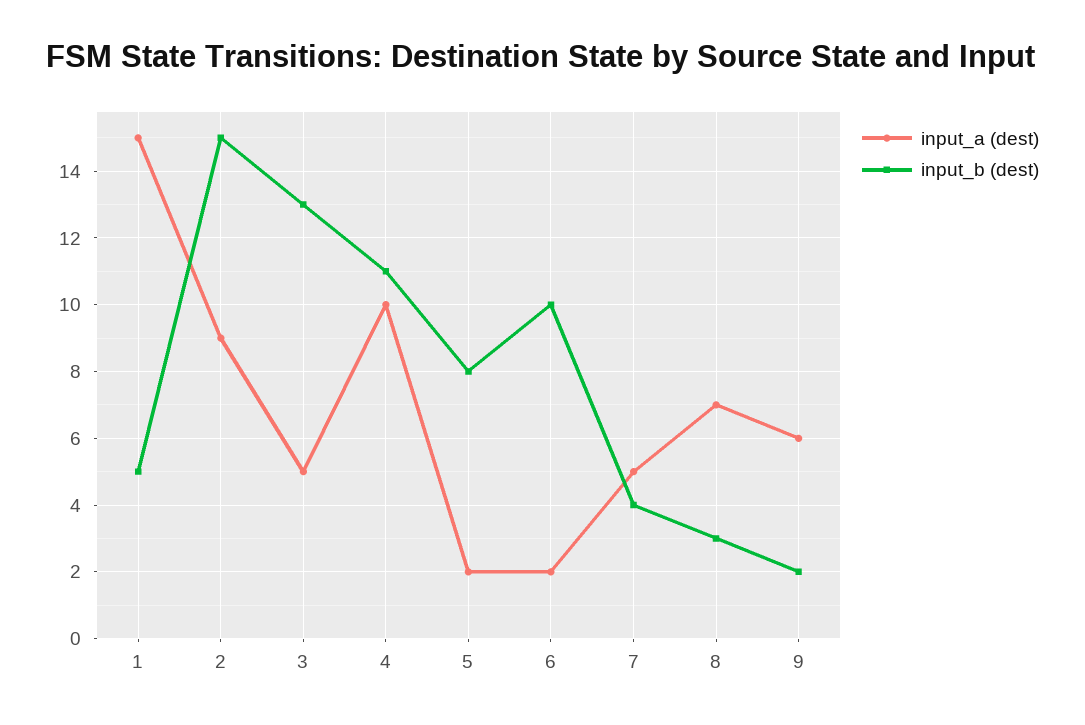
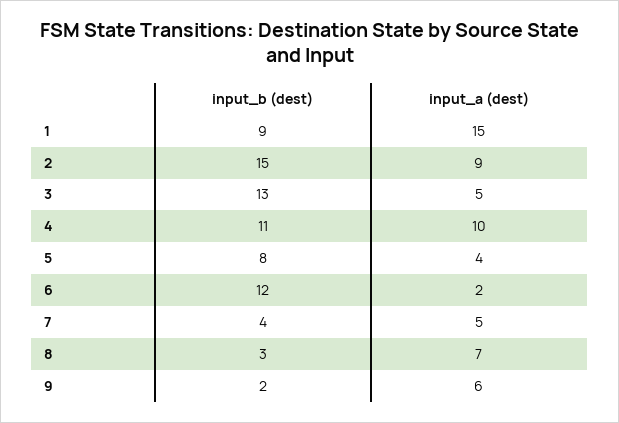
input_b (dest), 1: 5 -> 9
input_a (dest), 5: 2 -> 4
input_b (dest), 6: 10 -> 12

